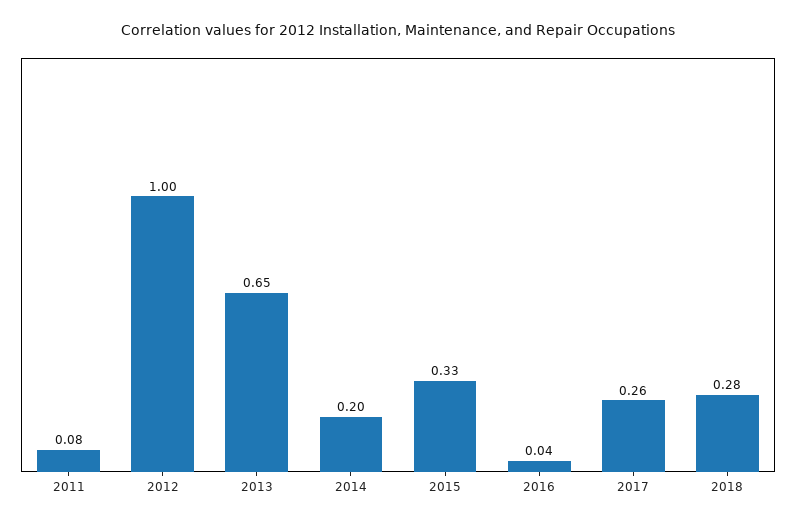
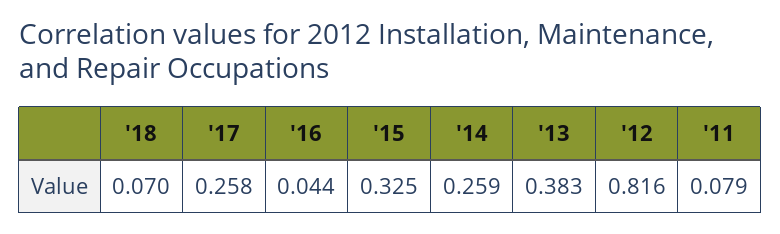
2012: 1 -> 0.816
2013: 0.65 -> 0.383
2014: 0.2 -> 0.259
2018: 0.28 -> 0.07

